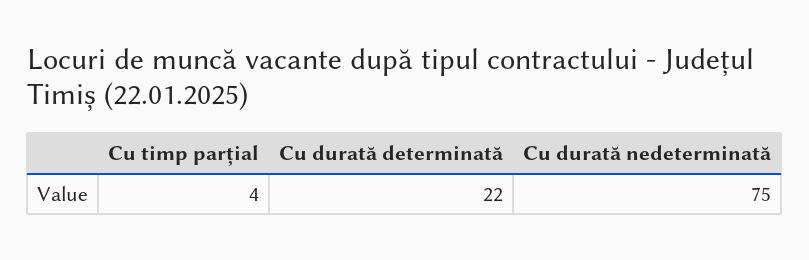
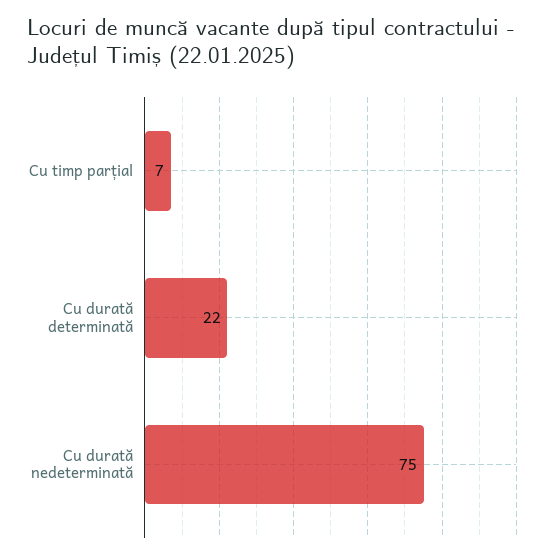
Cu timp parțial: 4 -> 7

